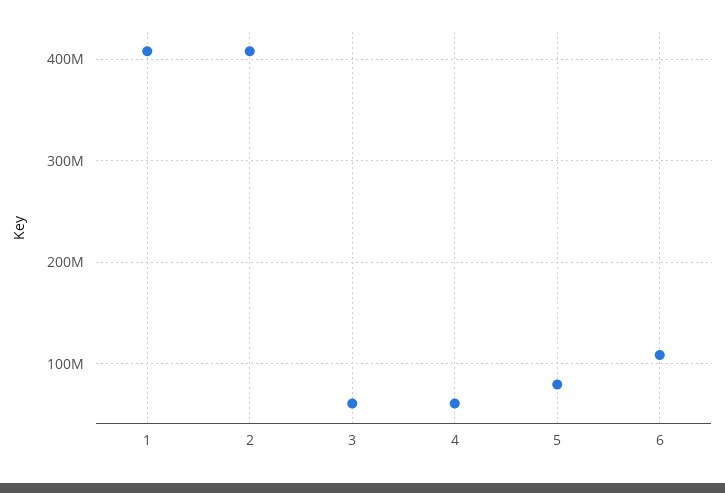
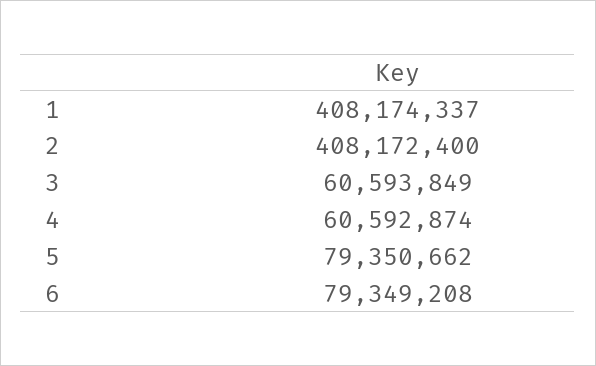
6: 110000000 -> 79349208

